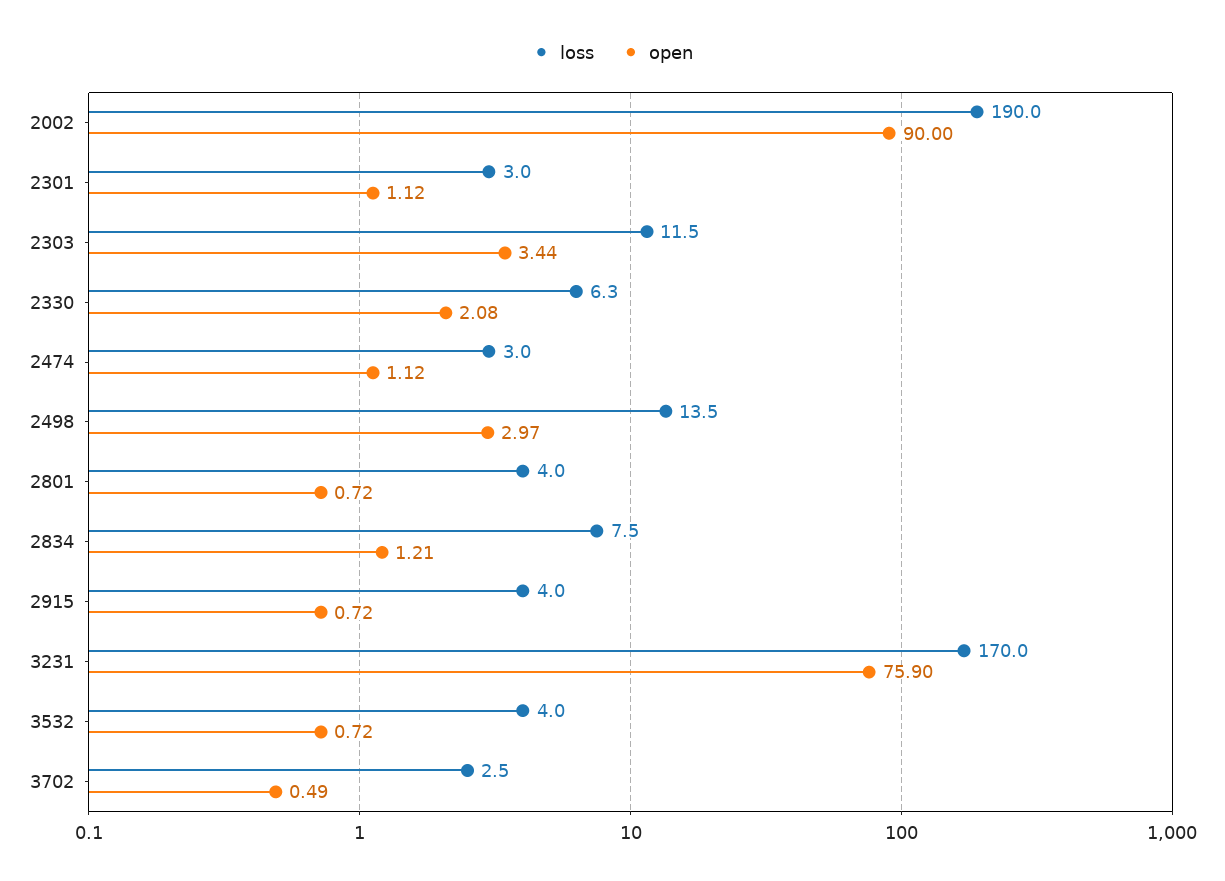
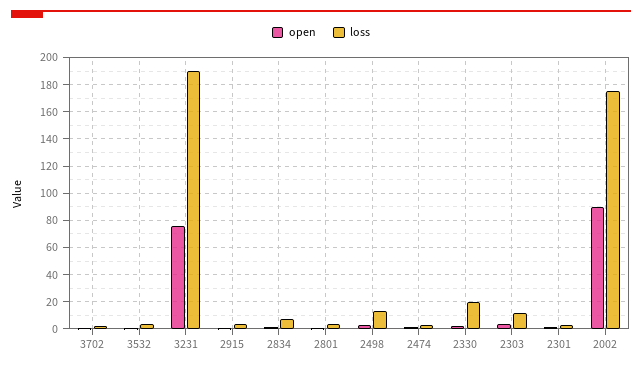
loss, 2002: 190 -> 175
loss, 2330: 6.3 -> 20
loss, 3231: 170 -> 190

